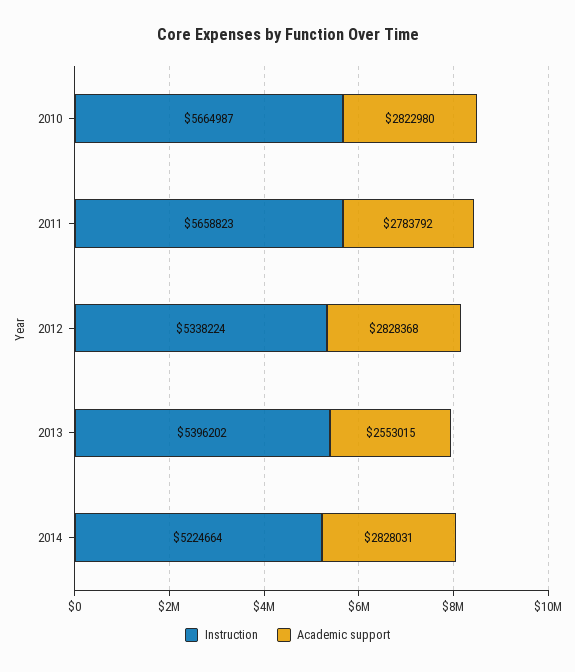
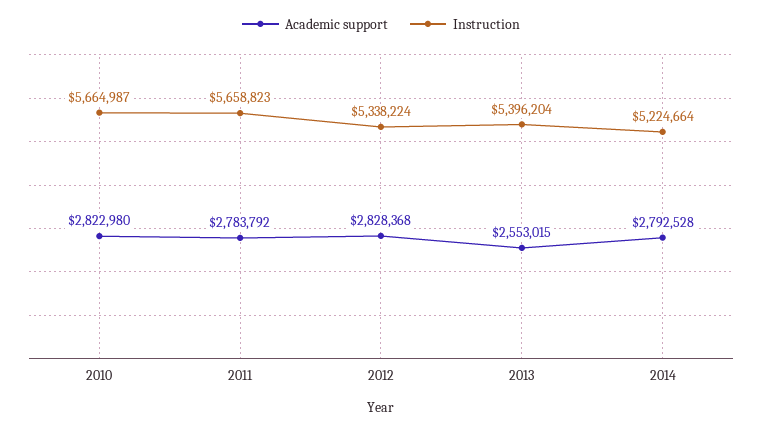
Instruction, 2013: 5396202 -> 5396204
Academic support, 2014: 2828031 -> 2792528

